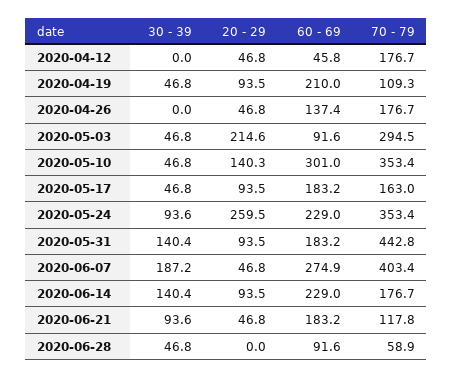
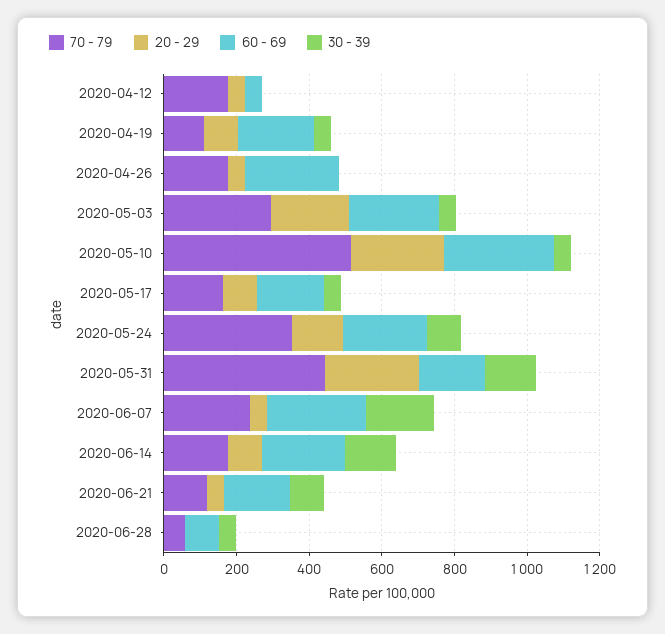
60 - 69, 2020-04-26: 137.4 -> 250
60 - 69, 2020-05-03: 91.6 -> 250
20 - 29, 2020-05-10: 140.3 -> 250
70 - 79, 2020-05-10: 353.4 -> 500
20 - 29, 2020-05-24: 259.5 -> 150
20 - 29, 2020-05-31: 93.5 -> 250
70 - 79, 2020-06-07: 403.4 -> 250

